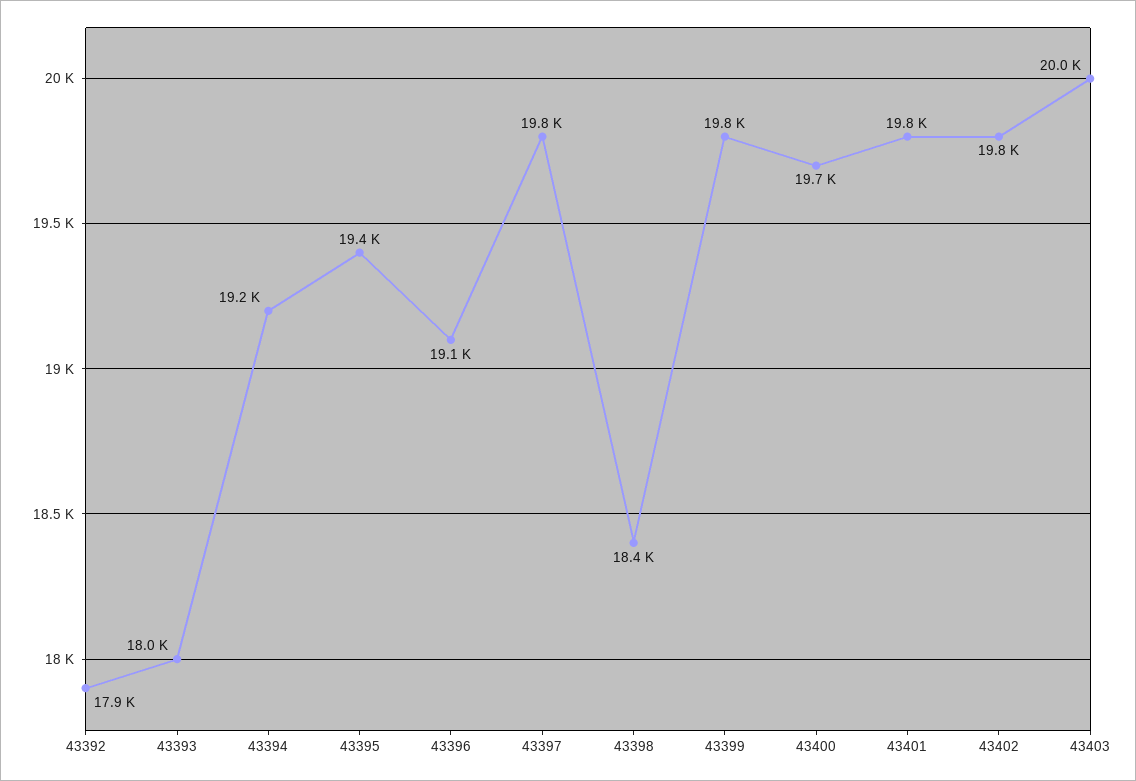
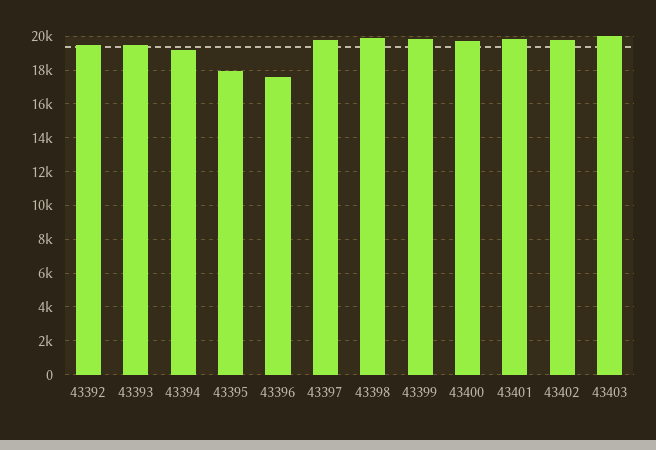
43392: 17900 -> 19500
43393: 18000 -> 19500
43395: 19400 -> 18000
43396: 19100 -> 17500
43398: 18400 -> 20000

